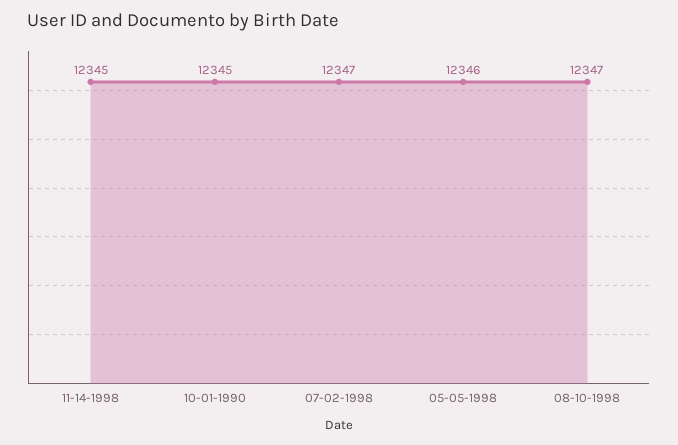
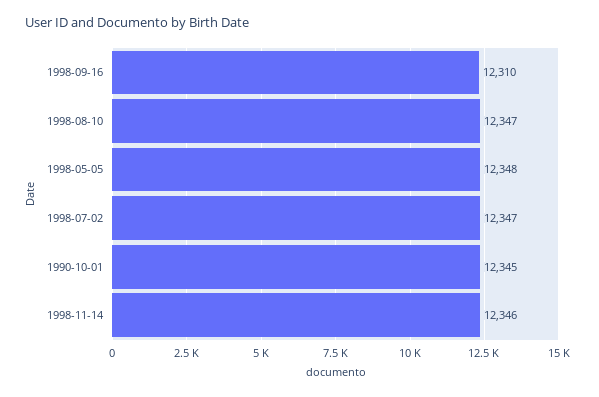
11-14-1998: 12345 -> 12346
05-05-1998: 12346 -> 12348
1998-09-16: none -> 12310

